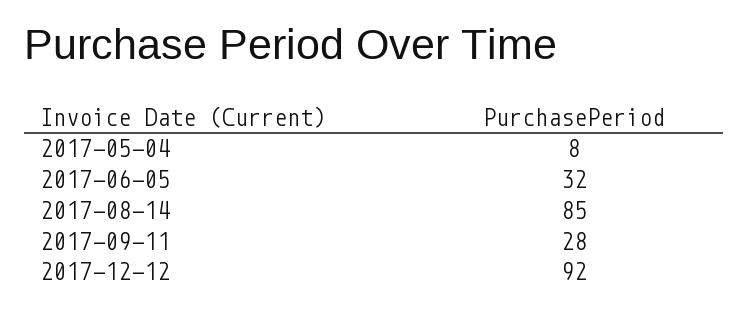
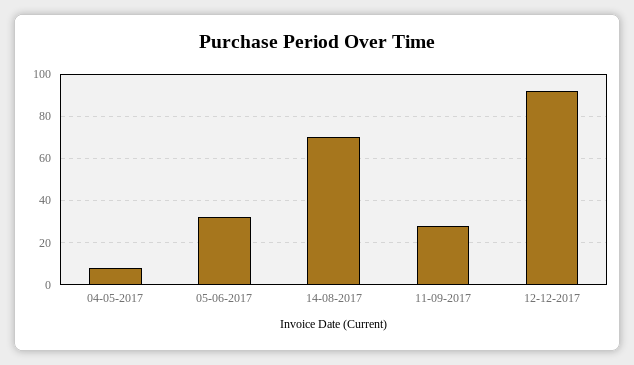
2017-08-14: 85 -> 70

